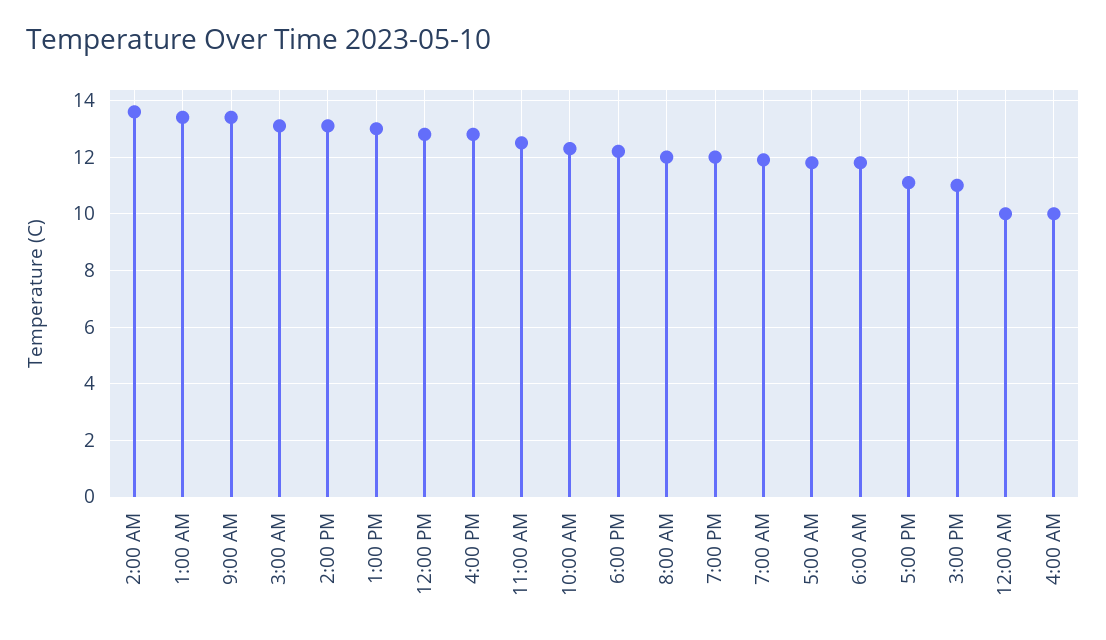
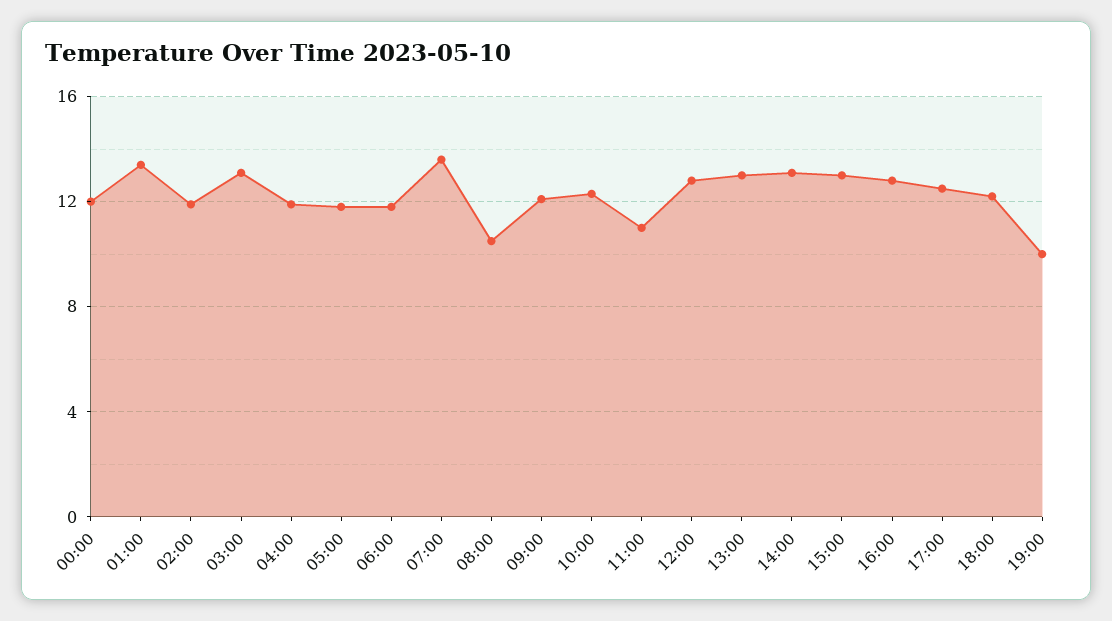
2:00 AM: 13.5 -> 12
9:00 AM: 13.5 -> 12
11:00 AM: 12.5 -> 11
8:00 AM: 12 -> 10.5
7:00 PM: 12 -> 10
7:00 AM: 12 -> 13.5
5:00 PM: 11 -> 12.5
3:00 PM: 11 -> 13
12:00 AM: 10 -> 12
4:00 AM: 10 -> 12

